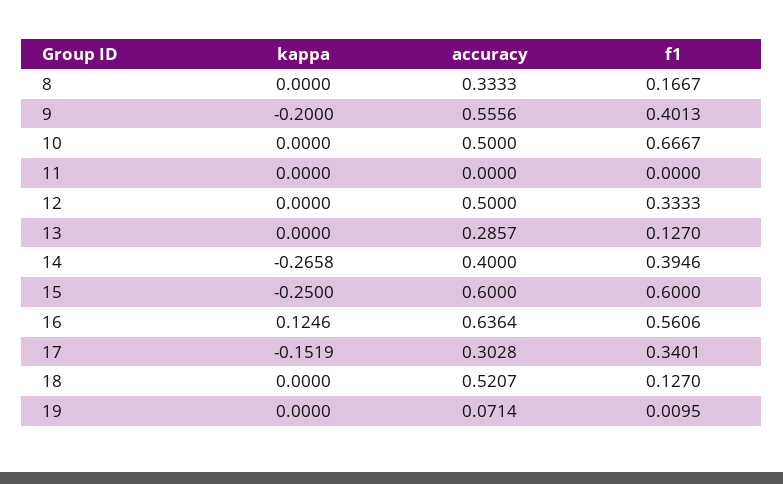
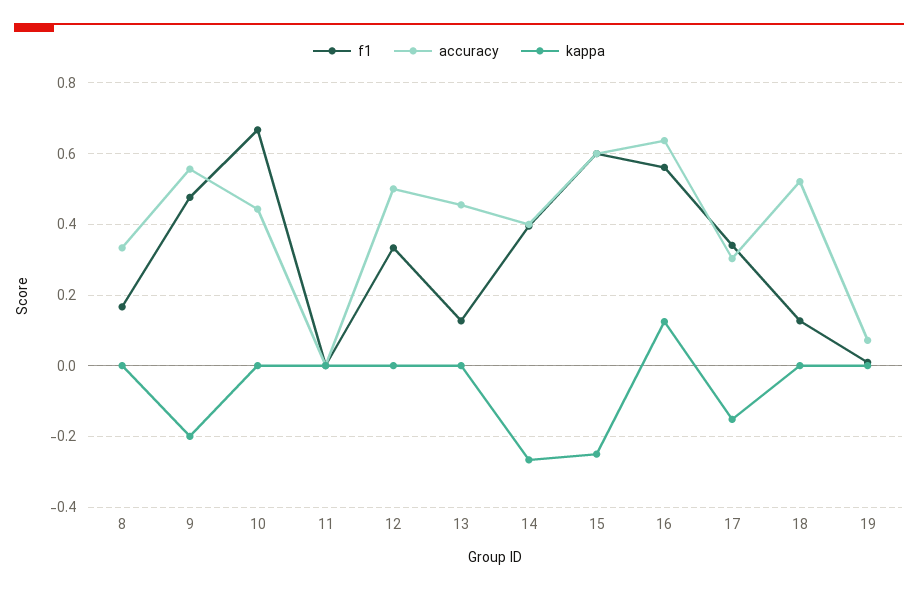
f1, 9: 0.4013 -> 0.48
accuracy, 10: 0.5 -> 0.44
accuracy, 13: 0.2857 -> 0.46

